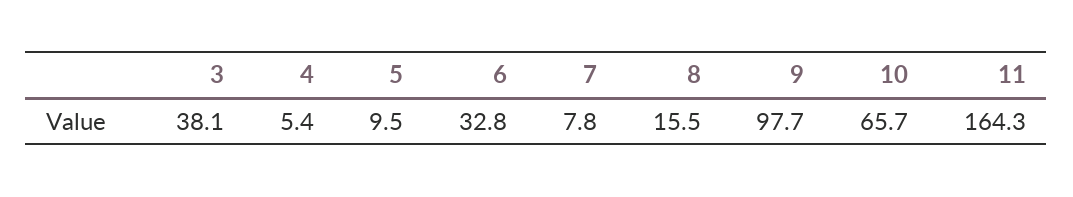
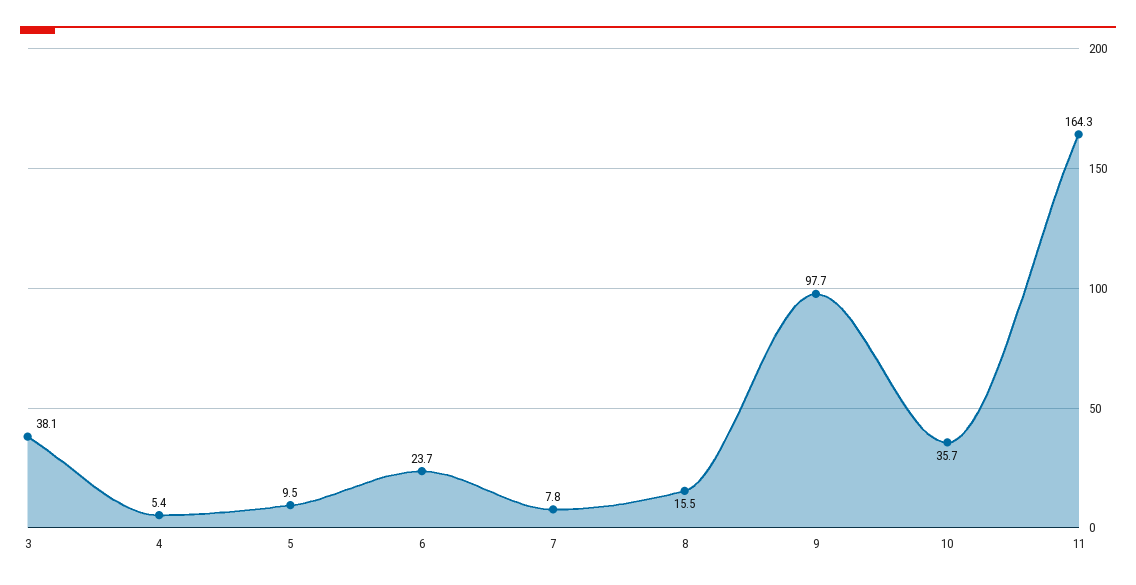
6: 32.8 -> 23.7
10: 65.7 -> 35.7

